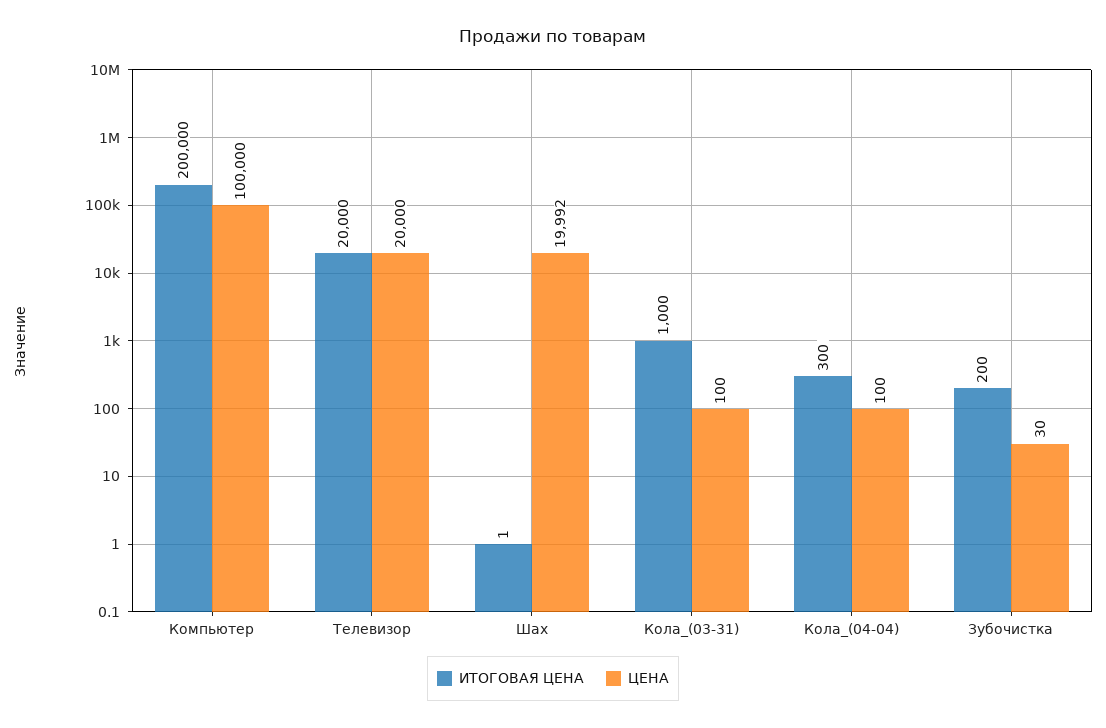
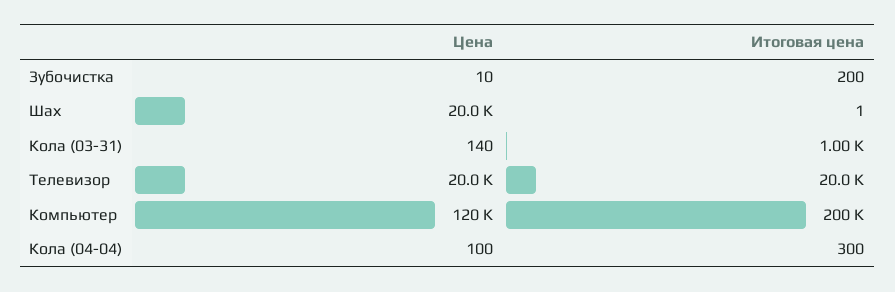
ЦЕНА, Компьютер: 100000 -> 120000
ЦЕНА, Кола_(03-31): 100 -> 140
ЦЕНА, Зубочистка: 30 -> 10

